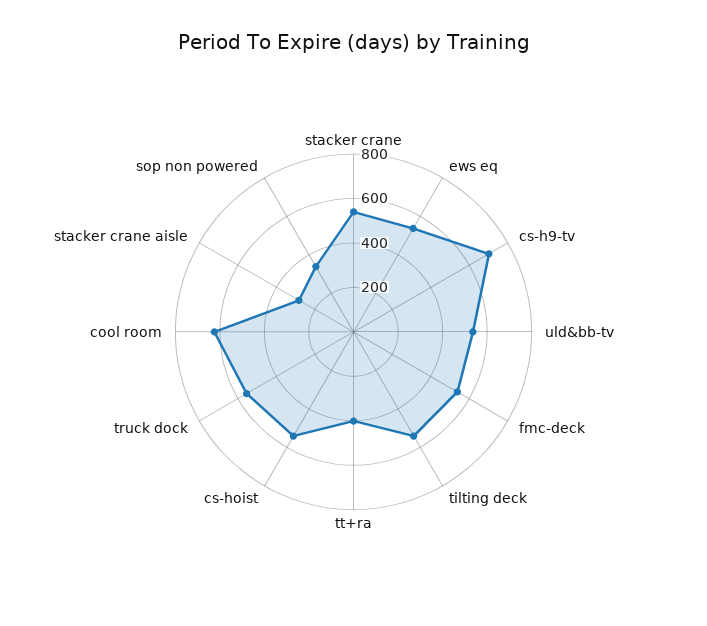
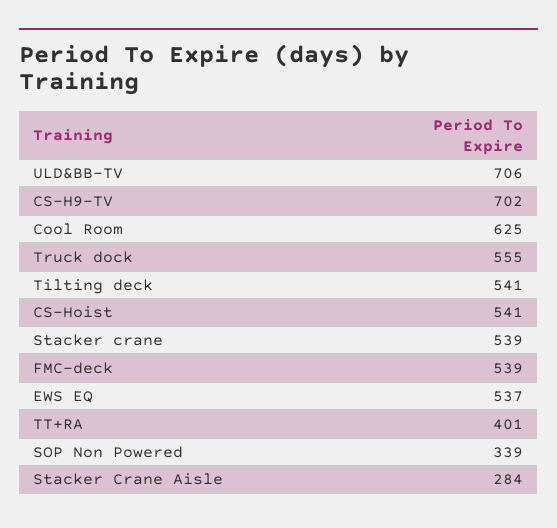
uld&bb-tv: 550 -> 706

